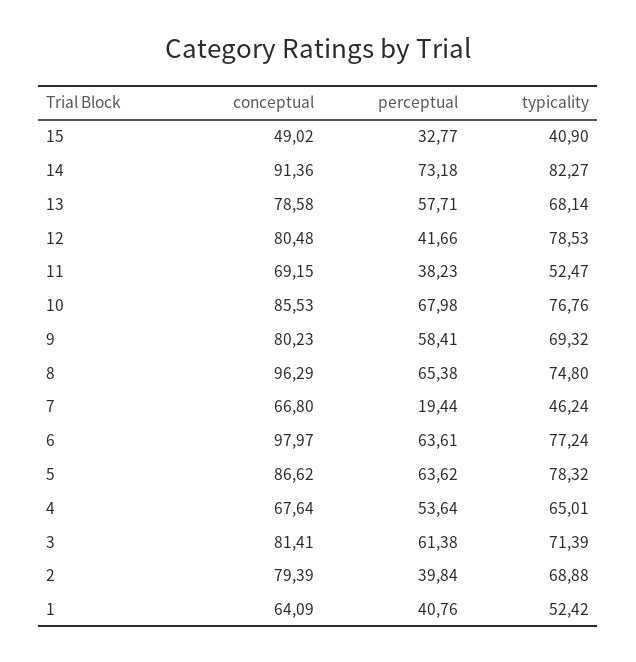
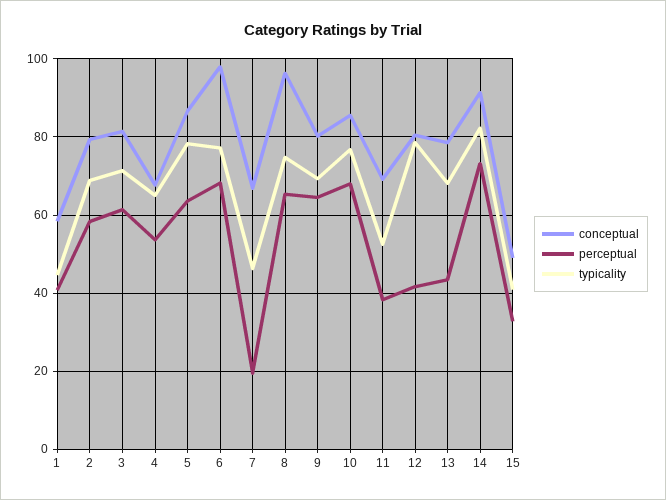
perceptual, 13: 57.71 -> 44
perceptual, 9: 58.41 -> 64
perceptual, 6: 63.61 -> 68
perceptual, 2: 39.84 -> 58
conceptual, 1: 64.09 -> 58
typicality, 1: 52.42 -> 44

